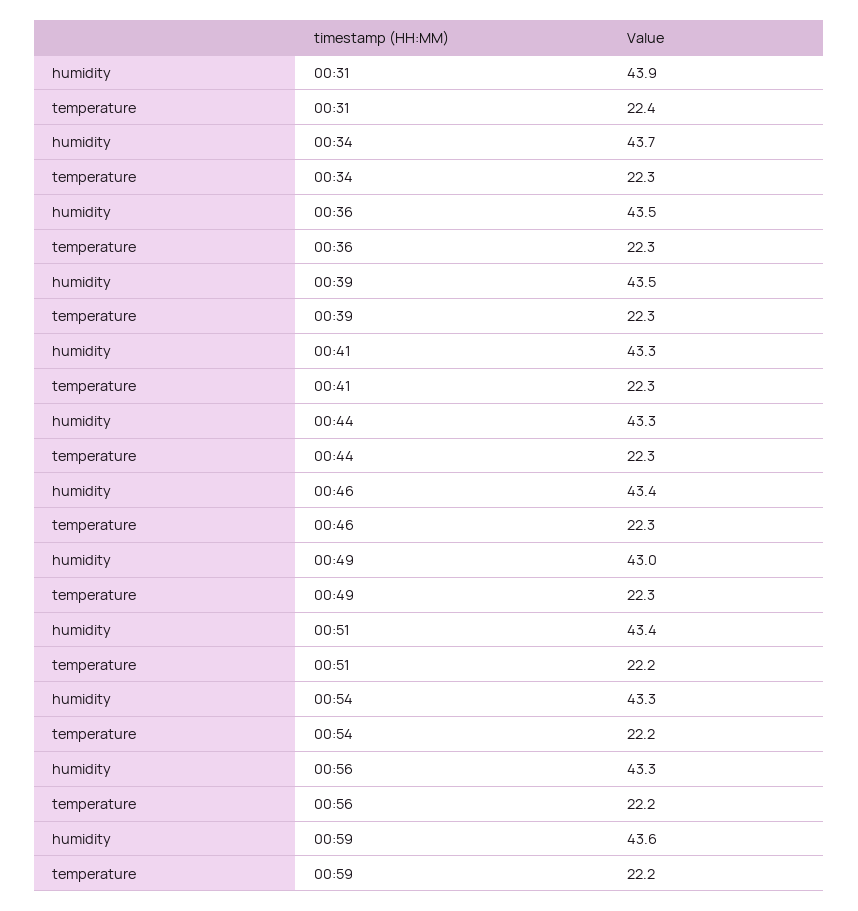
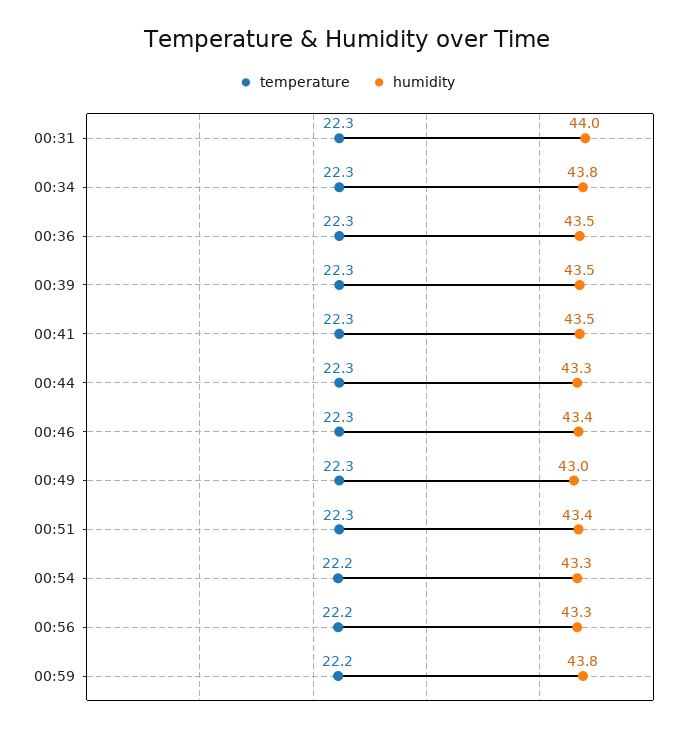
humidity, 00:31: 43.9 -> 44
temperature, 00:31: 22.4 -> 22.3
humidity, 00:34: 43.7 -> 43.8
humidity, 00:41: 43.3 -> 43.5
temperature, 00:51: 22.2 -> 22.3
humidity, 00:59: 43.6 -> 43.8

